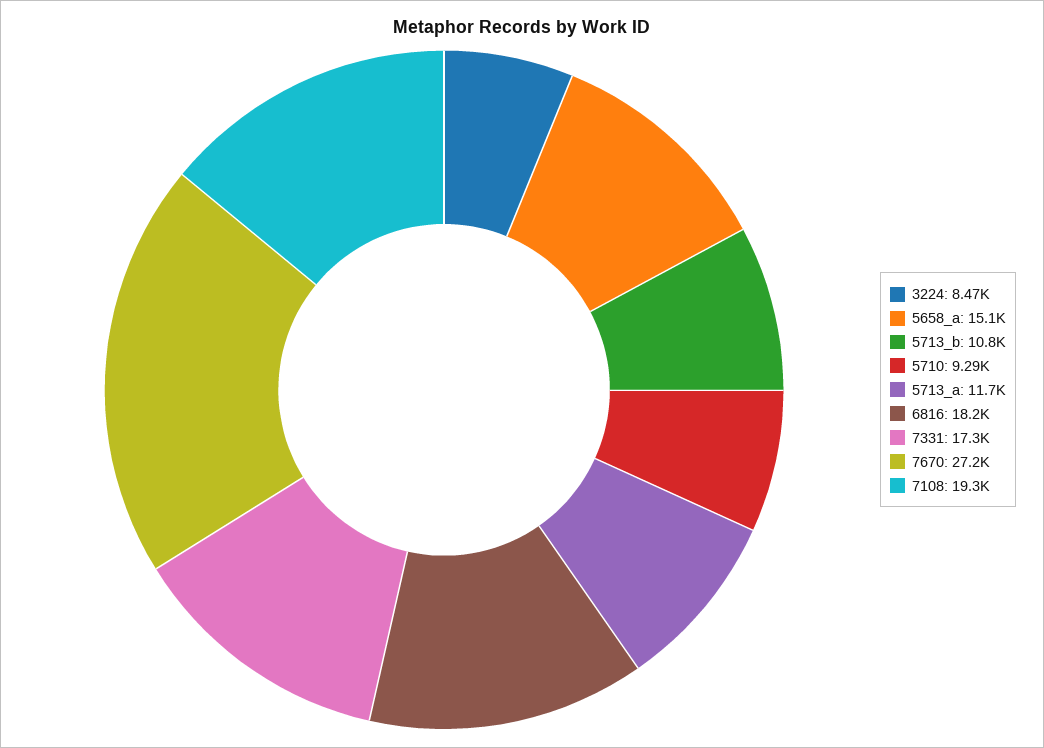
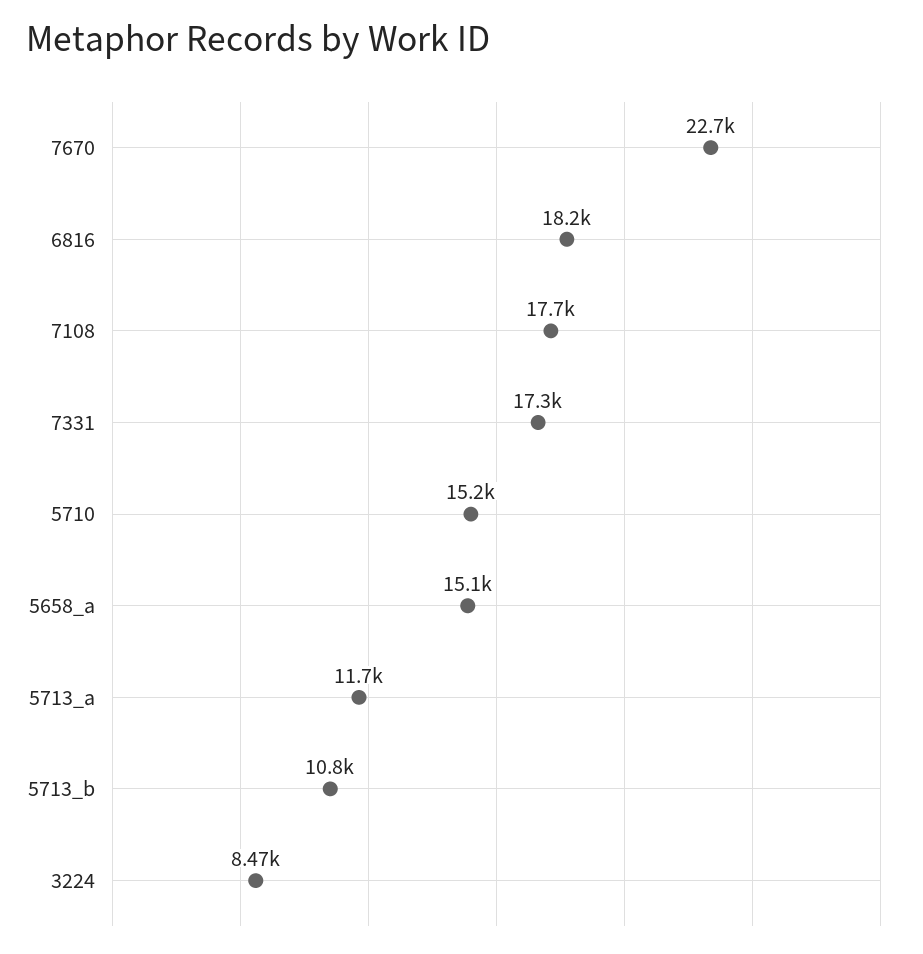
5710: 9290 -> 15200
7670: 27200 -> 22700
7108: 19300 -> 17700

